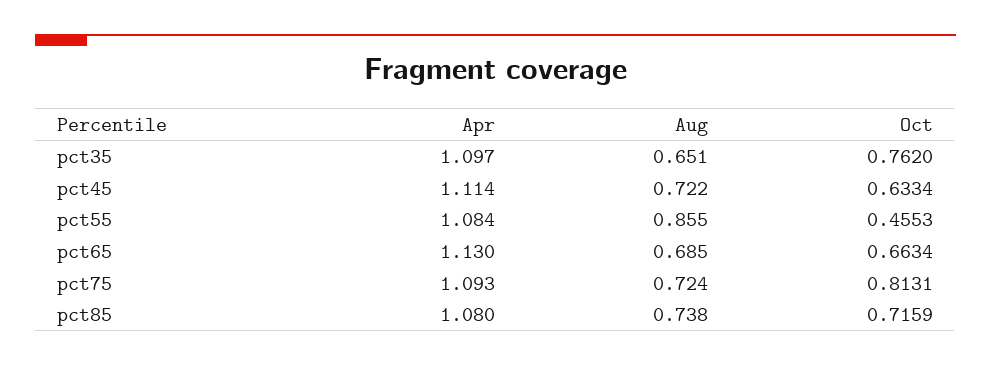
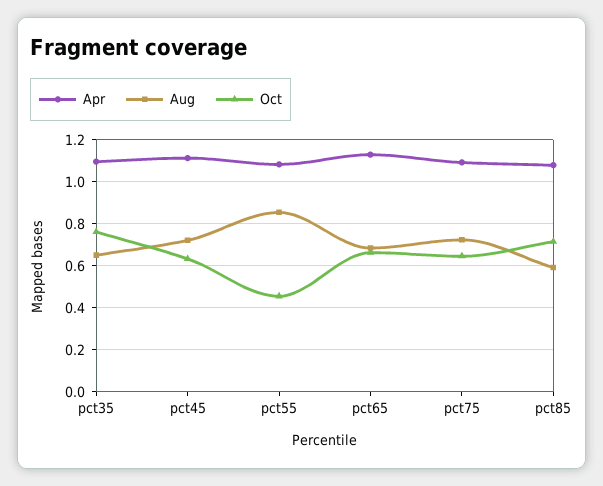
Oct, pct75: 0.8131 -> 0.65
Aug, pct85: 0.738 -> 0.6

